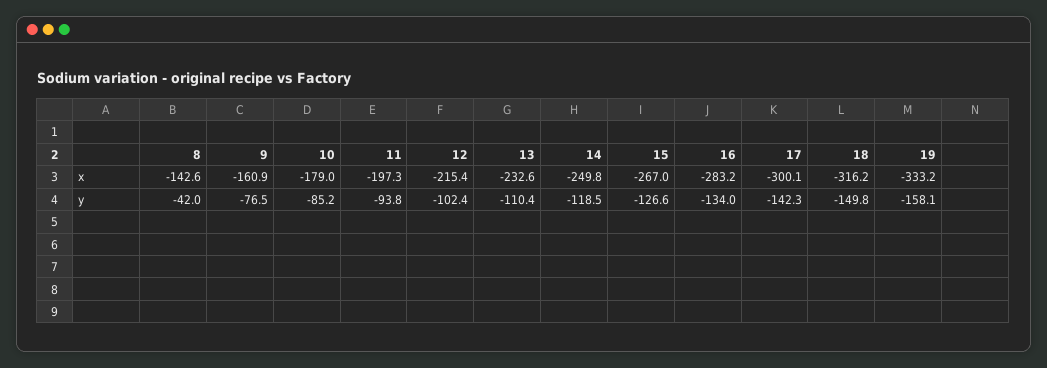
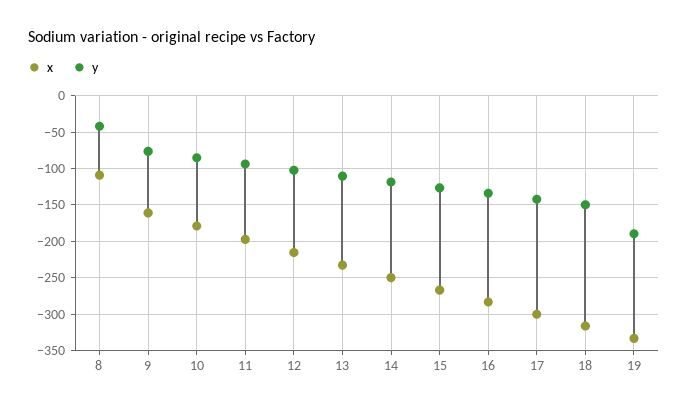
x, 8: -142.6 -> -110
y, 19: -158.1 -> -190

